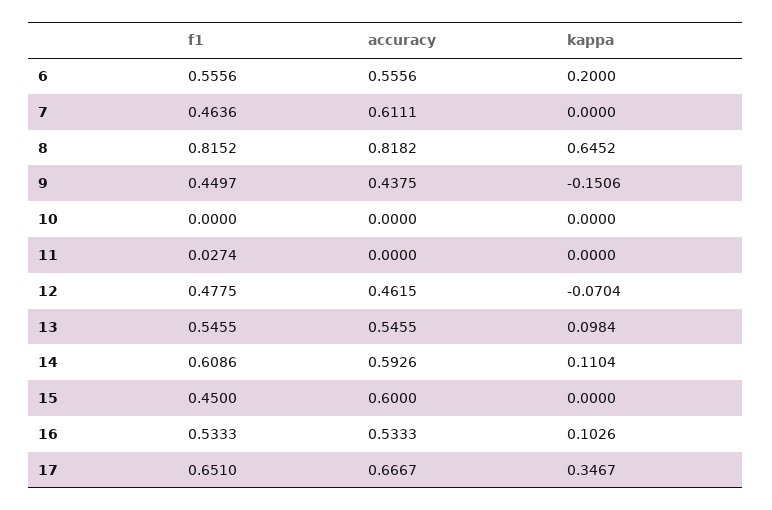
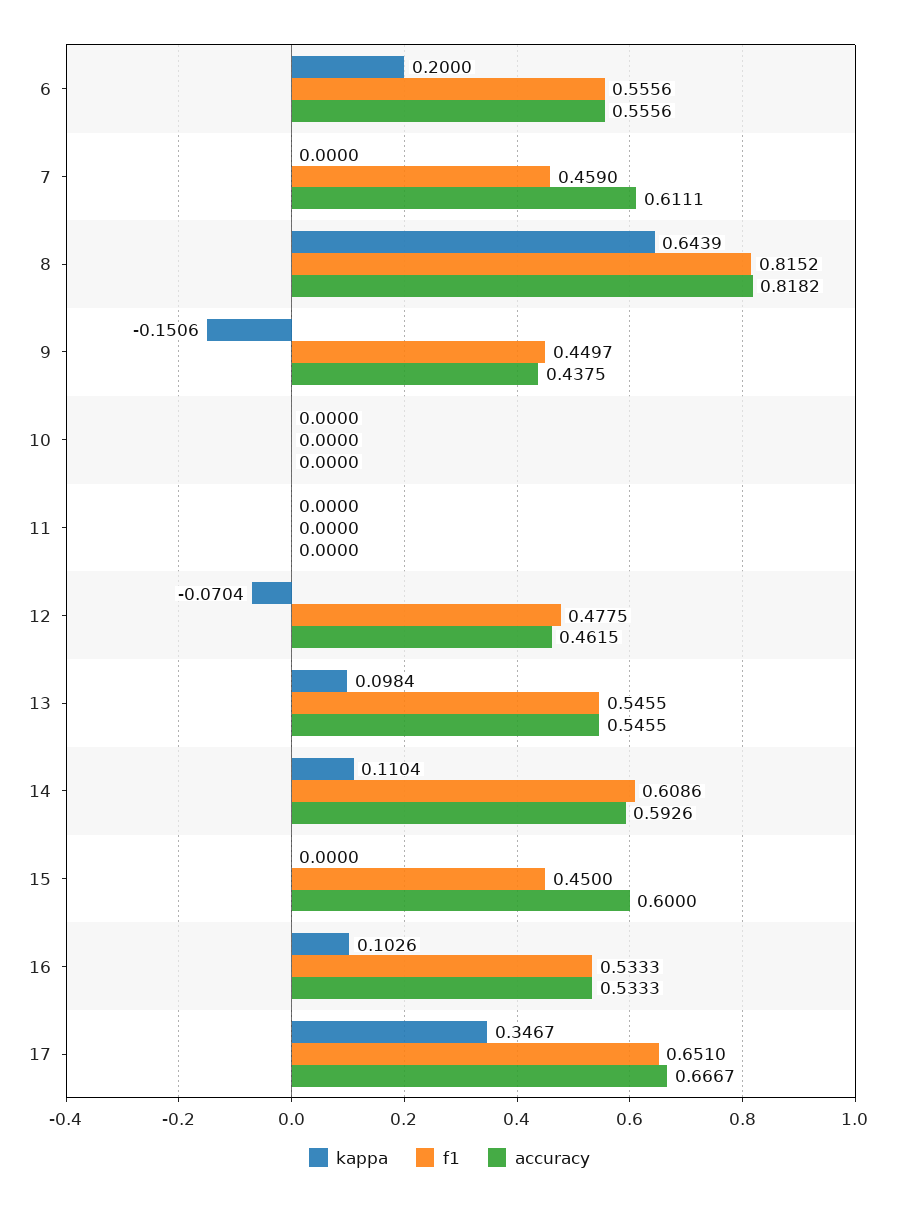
f1, 7: 0.4636 -> 0.459
kappa, 8: 0.6452 -> 0.6439
f1, 11: 0.0274 -> 0

